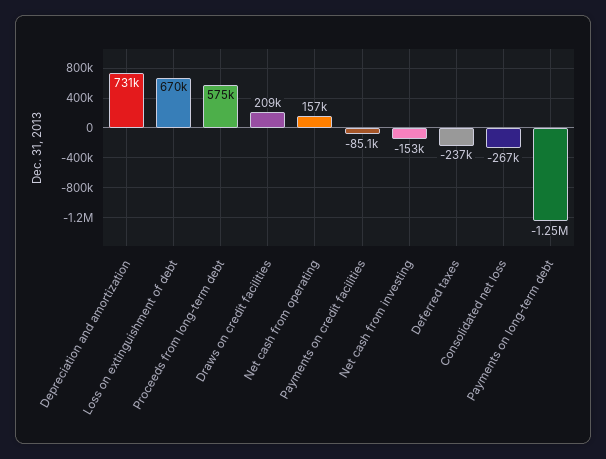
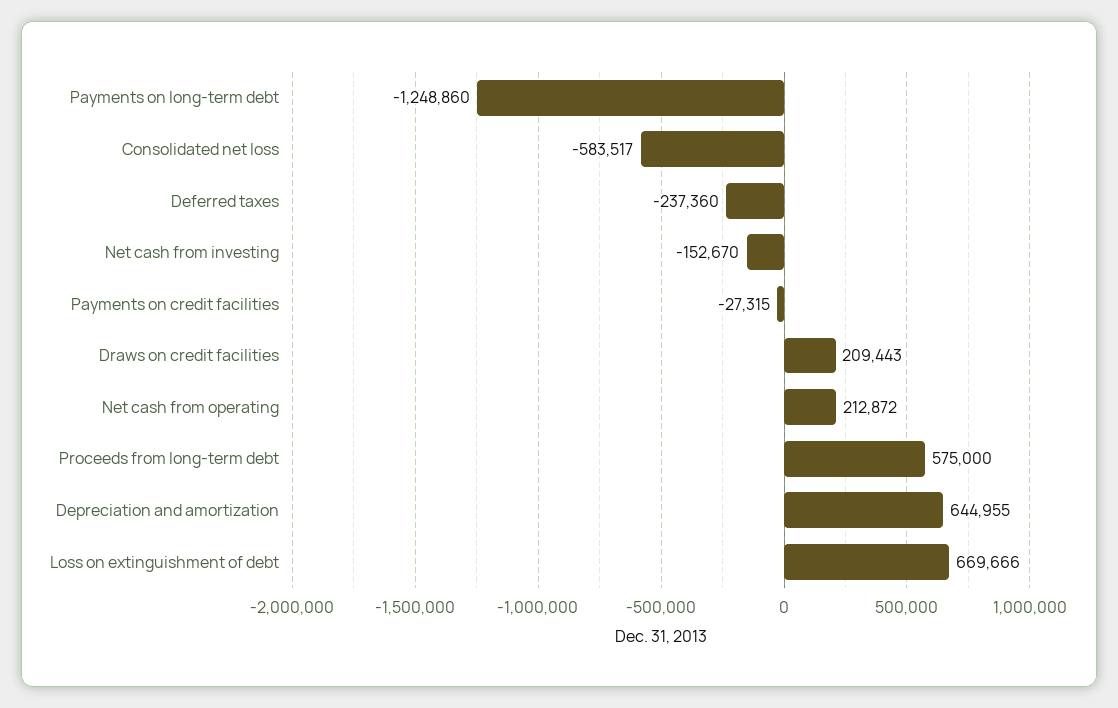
Depreciation and amortization: 731000 -> 644955
Net cash from operating: 157000 -> 212872
Payments on credit facilities: -85100 -> -27315
Consolidated net loss: -267000 -> -583517

